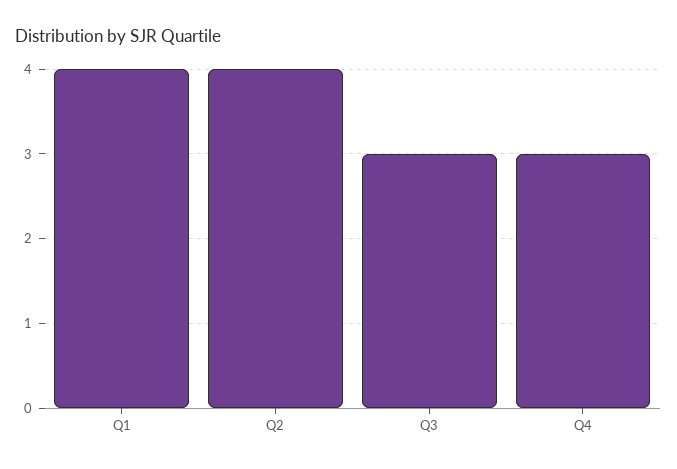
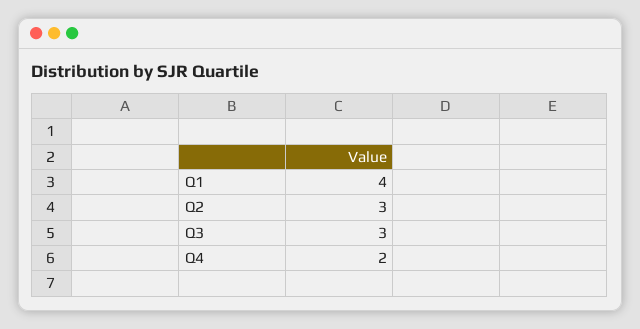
Q2: 4 -> 3
Q4: 3 -> 2

